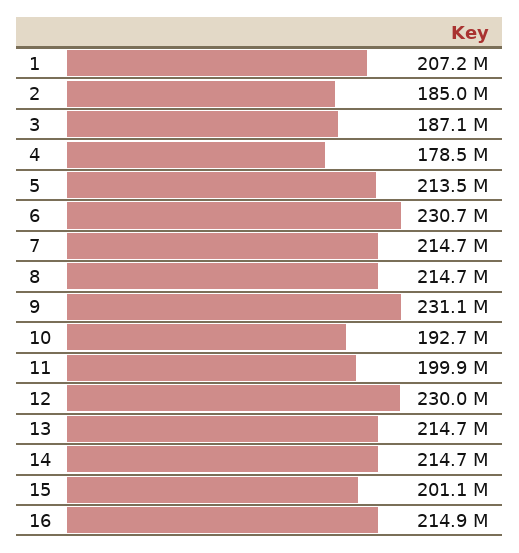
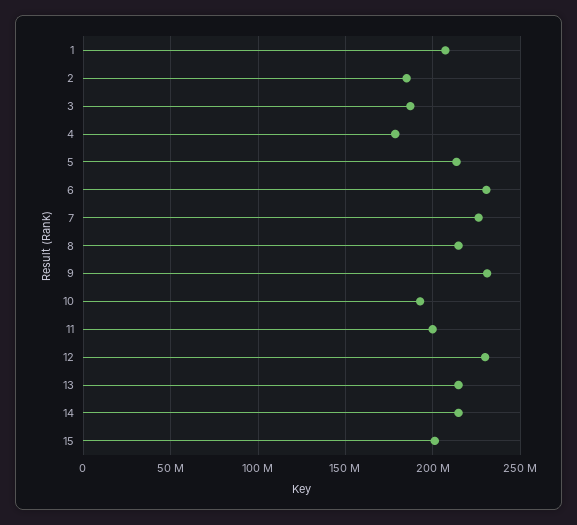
7: 214700000 -> 225000000
16: 214900000 -> none

